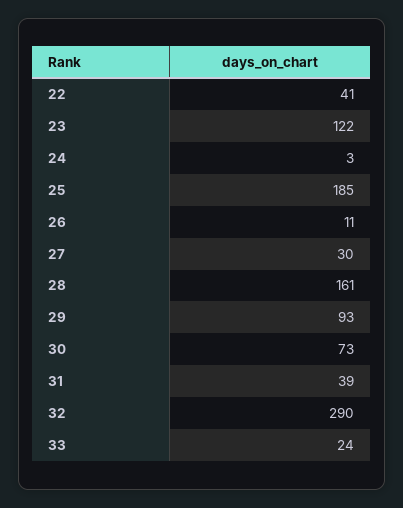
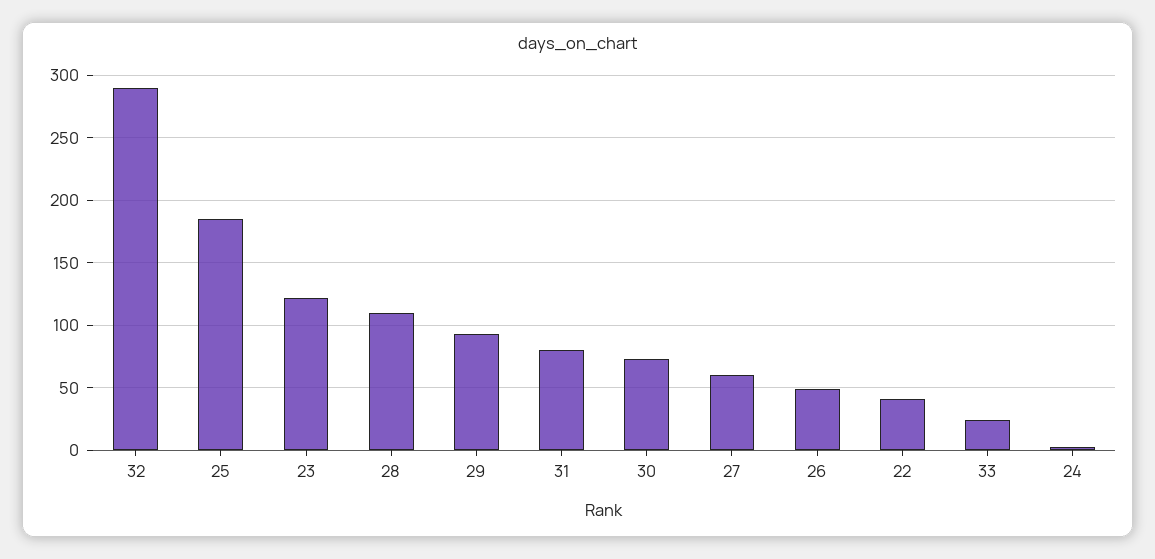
26: 11 -> 50
27: 30 -> 60
28: 161 -> 110
31: 39 -> 80

